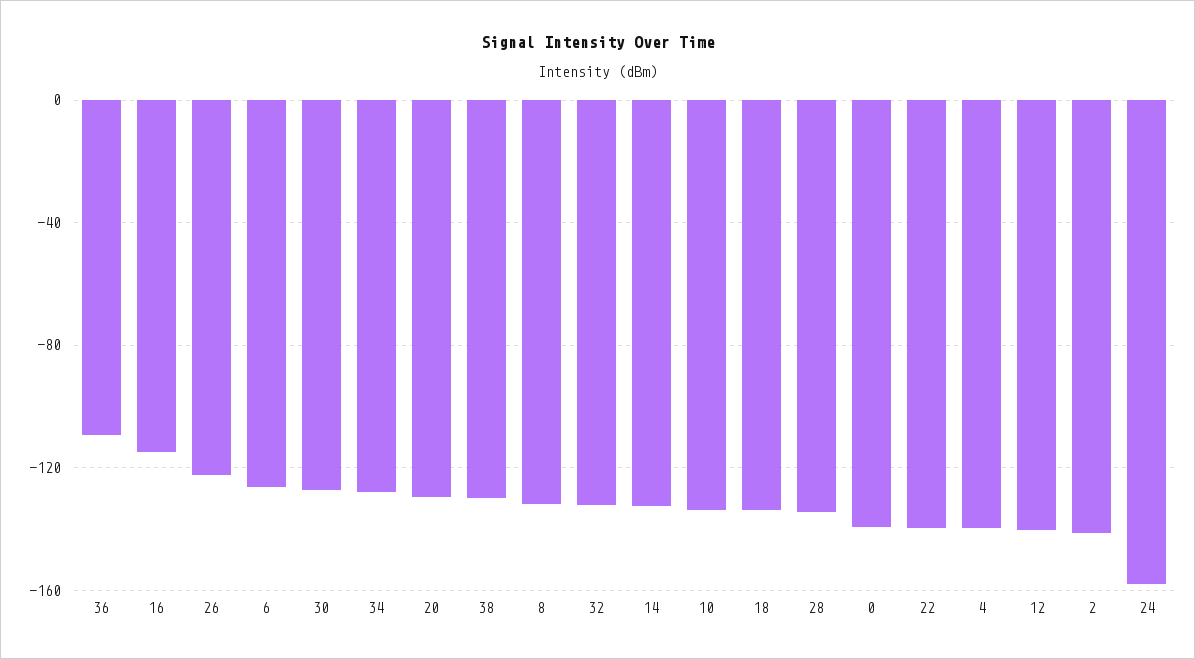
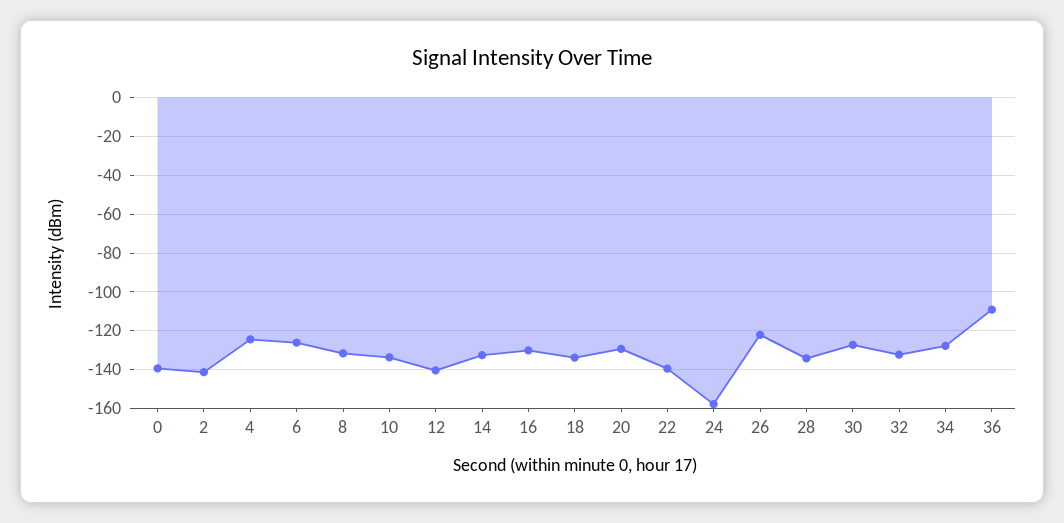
16: -115 -> -130
38: -130 -> none
4: -140 -> -125

